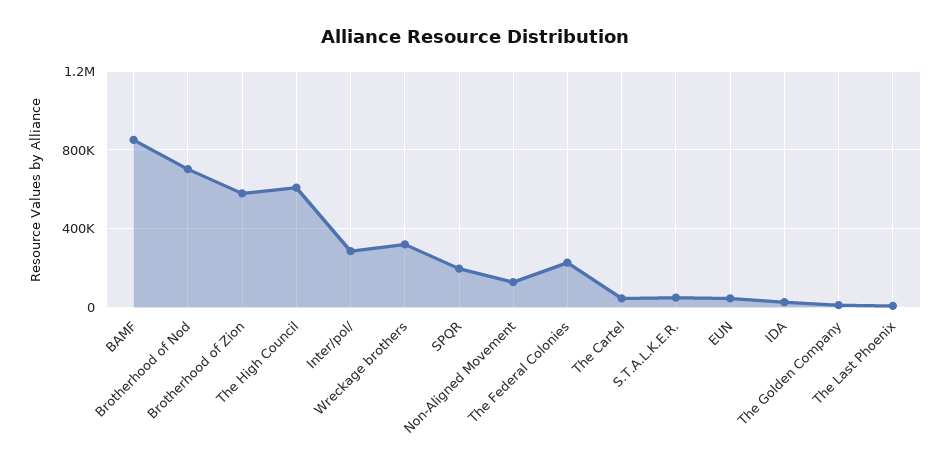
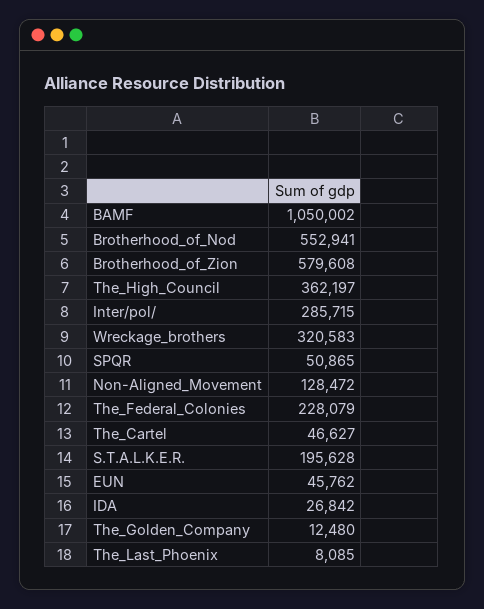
BAMF: 850000 -> 1050002
Brotherhood of Nod: 700000 -> 552941
The High Council: 600000 -> 362197
SPQR: 200000 -> 50865
S.T.A.L.K.E.R.: 50000 -> 195628

